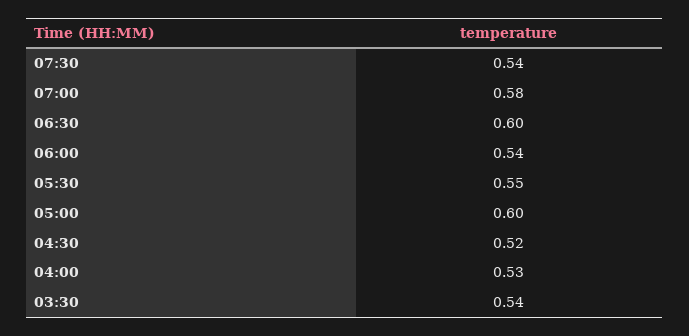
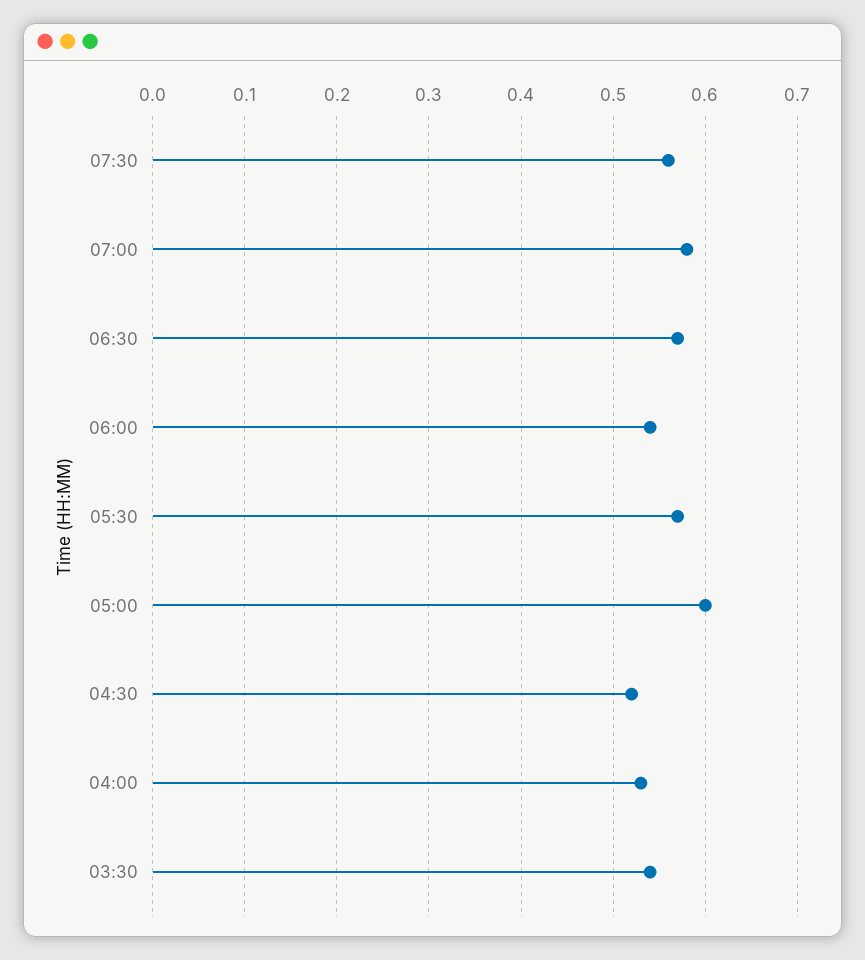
07:30: 0.54 -> 0.56
06:30: 0.6 -> 0.57
05:30: 0.55 -> 0.57

